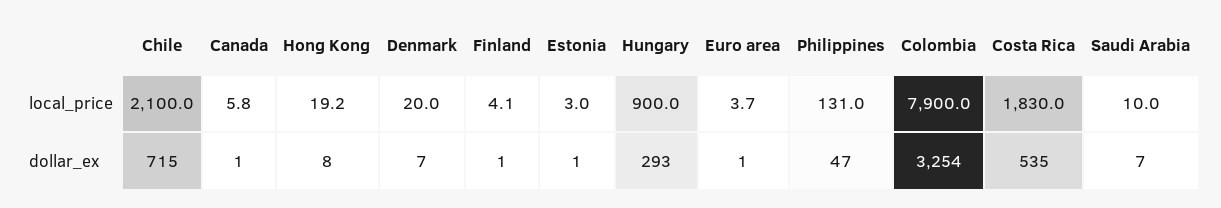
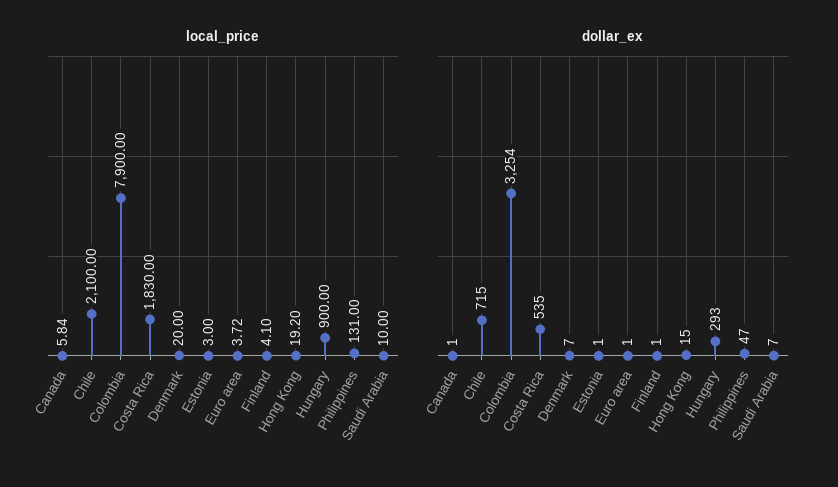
dollar_ex, Hong Kong: 8 -> 15

